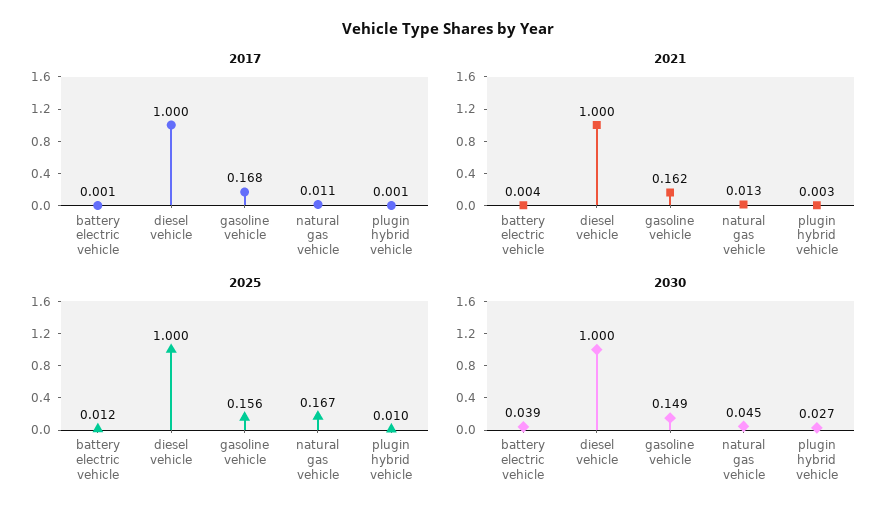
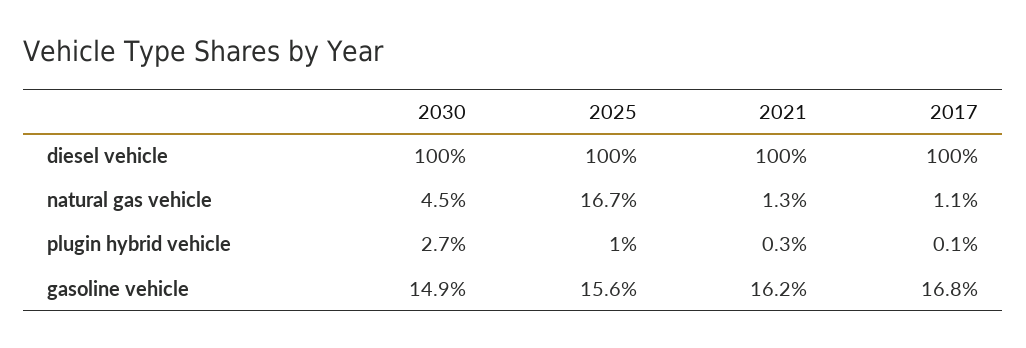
2017, battery electric vehicle: 0.001 -> none
2021, battery electric vehicle: 0.004 -> none
2025, battery electric vehicle: 0.012 -> none
2030, battery electric vehicle: 0.039 -> none

